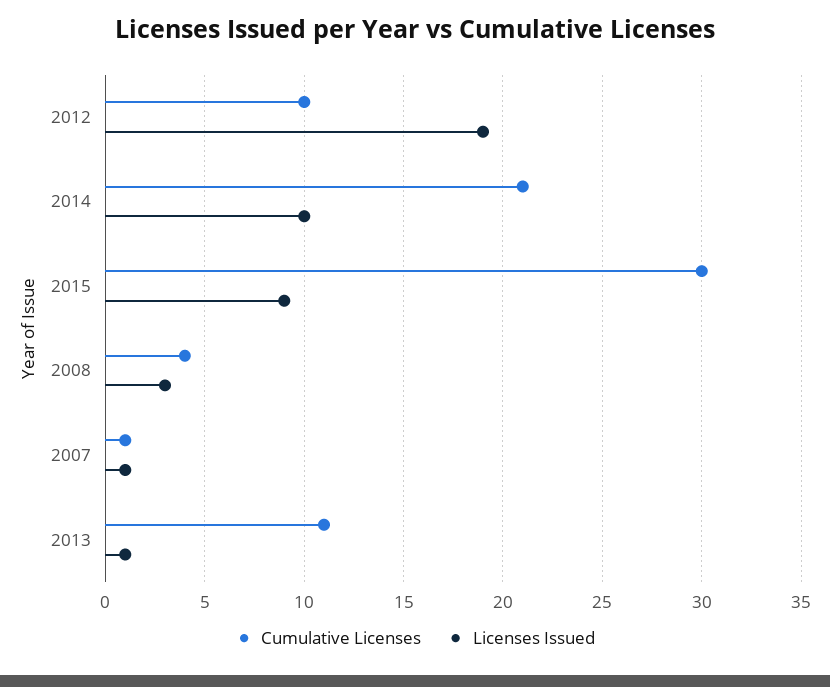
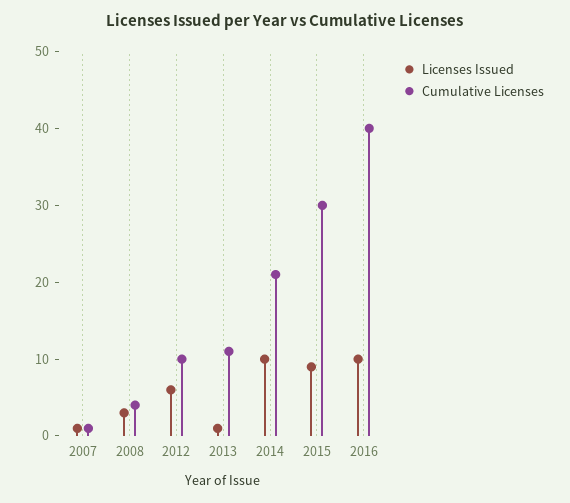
Licenses Issued, 2012: 19 -> 5
Licenses Issued, 2016: none -> 10
Cumulative Licenses, 2016: none -> 40

